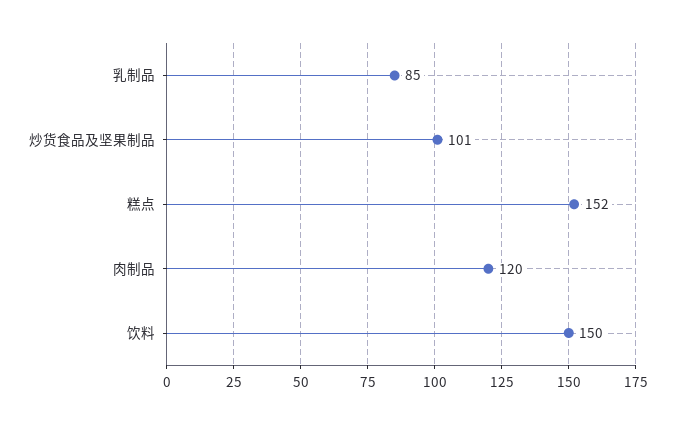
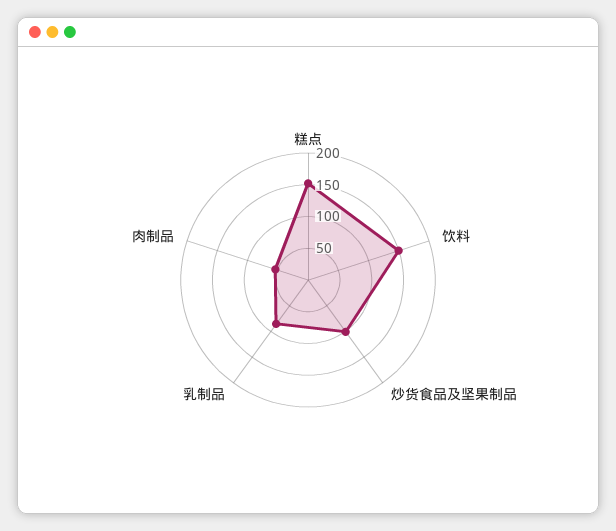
肉制品: 120 -> 50

